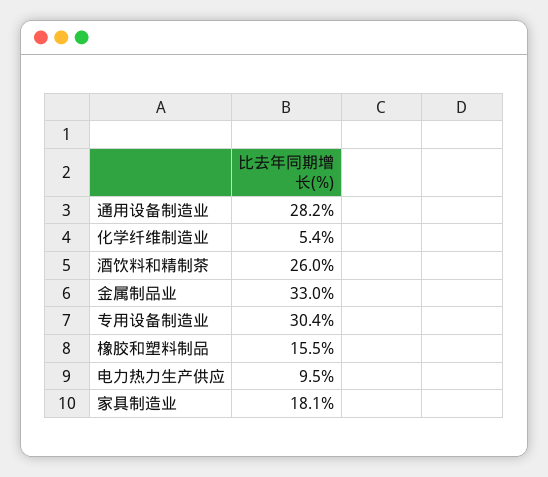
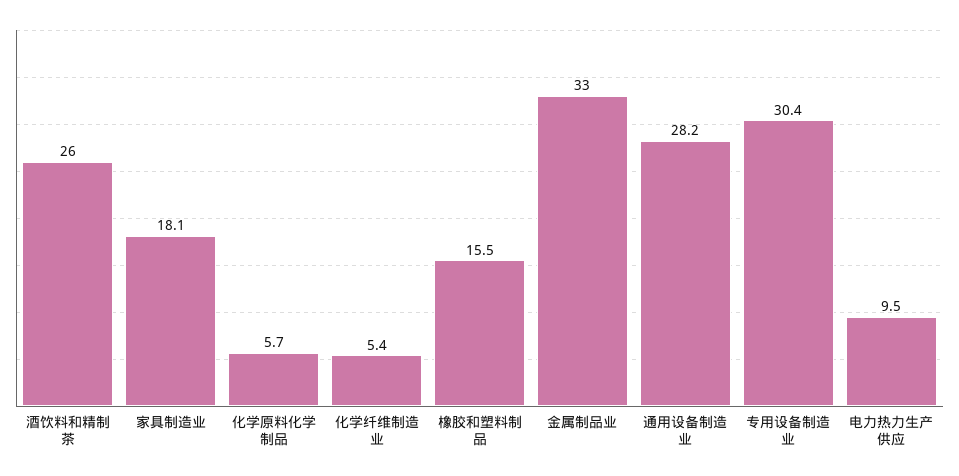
化学原料化学制品: none -> 5.7

